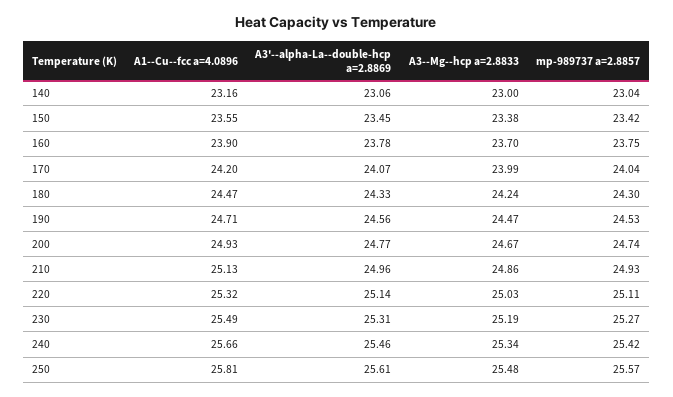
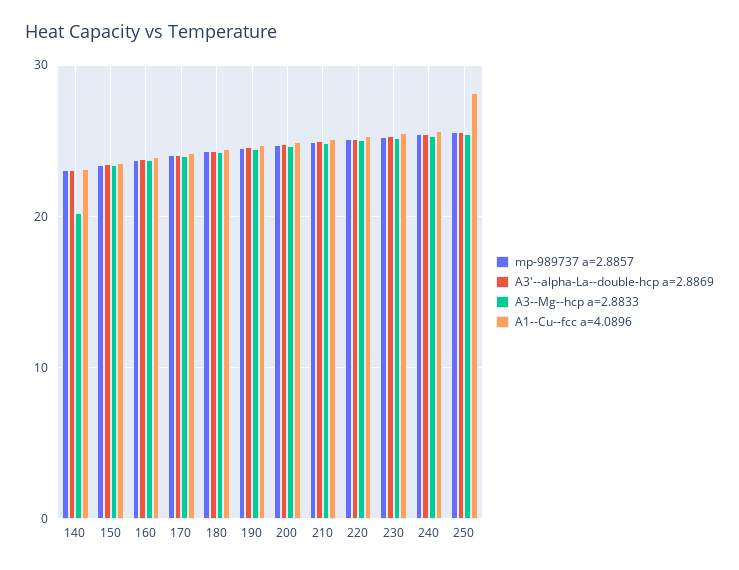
A3--Mg--hcp a=2.8833, 140: 23 -> 20
A1--Cu--fcc a=4.0896, 250: 25.81 -> 28

